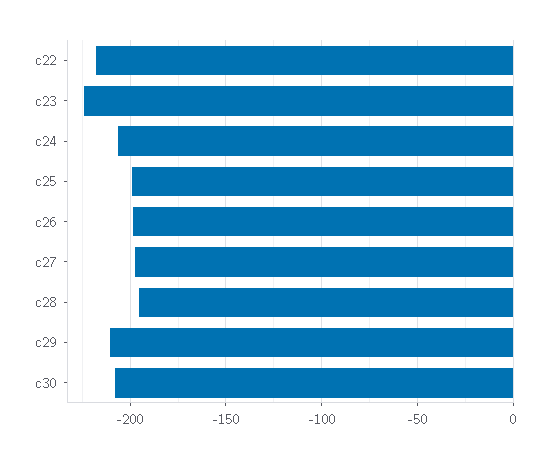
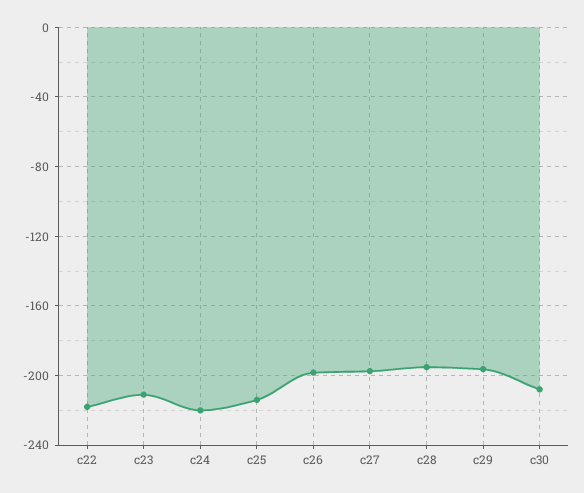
c23: -225 -> -210
c24: -205 -> -220
c25: -200 -> -215
c29: -210 -> -195

